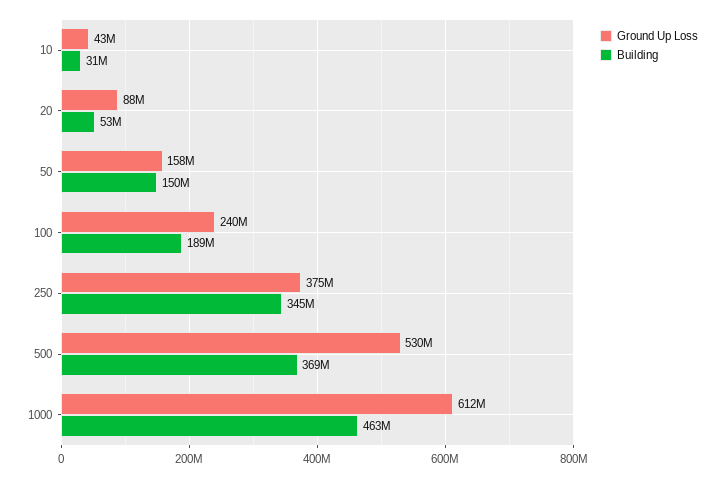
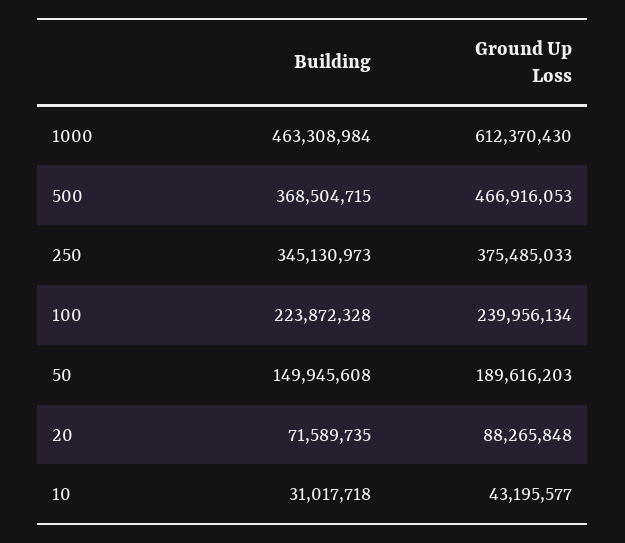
Building, 20: 53000000 -> 71589735
Ground Up Loss, 50: 158000000 -> 189616203
Building, 100: 189000000 -> 223872328
Ground Up Loss, 500: 530000000 -> 466916053

